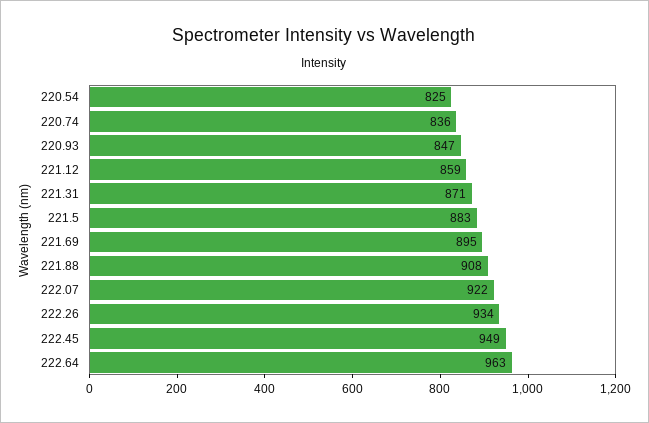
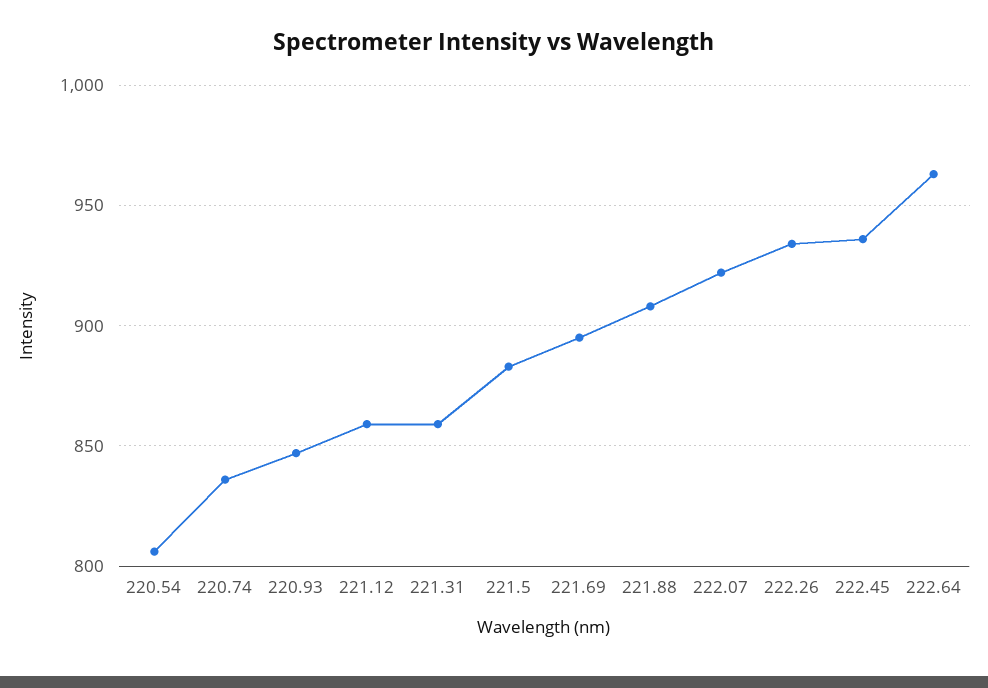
220.54: 825 -> 805
221.31: 871 -> 860
222.45: 949 -> 935

